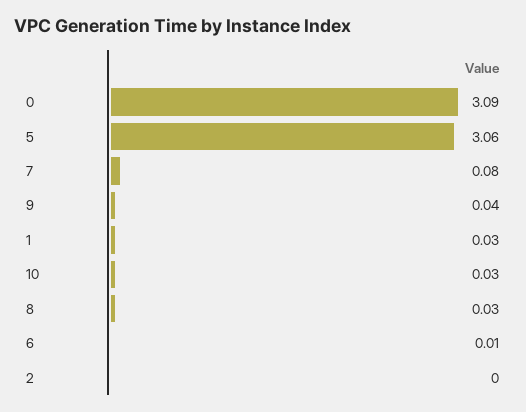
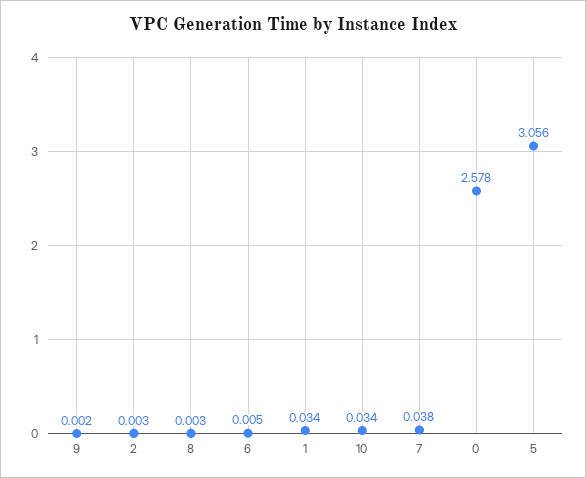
0: 3.09 -> 2.578
7: 0.08 -> 0.038
9: 0.04 -> 0.002
8: 0.03 -> 0.003

